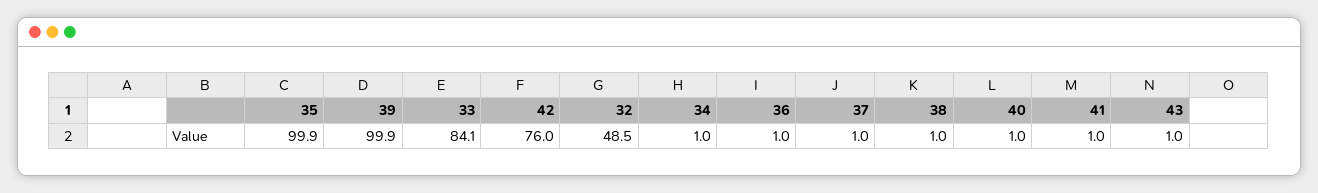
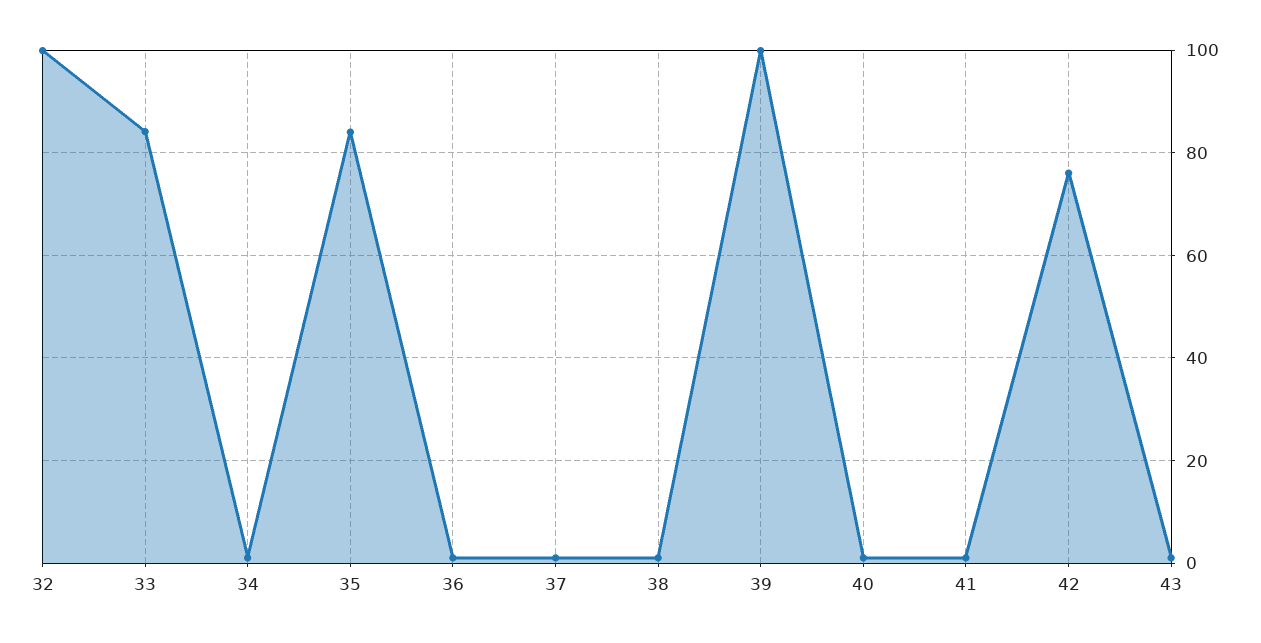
35: 99.9 -> 84
32: 48.5 -> 100

